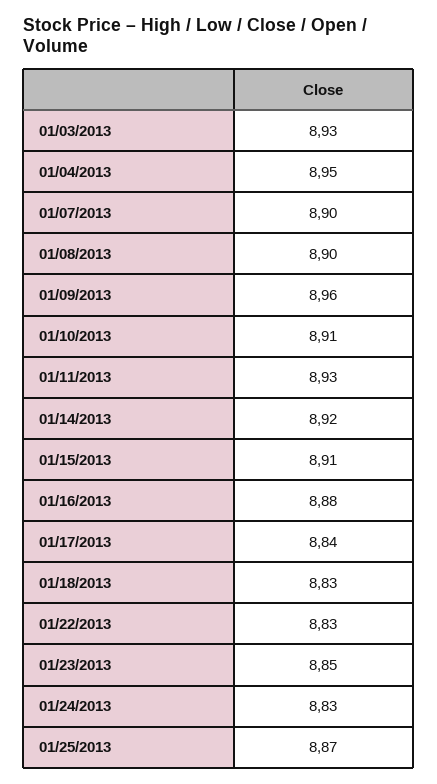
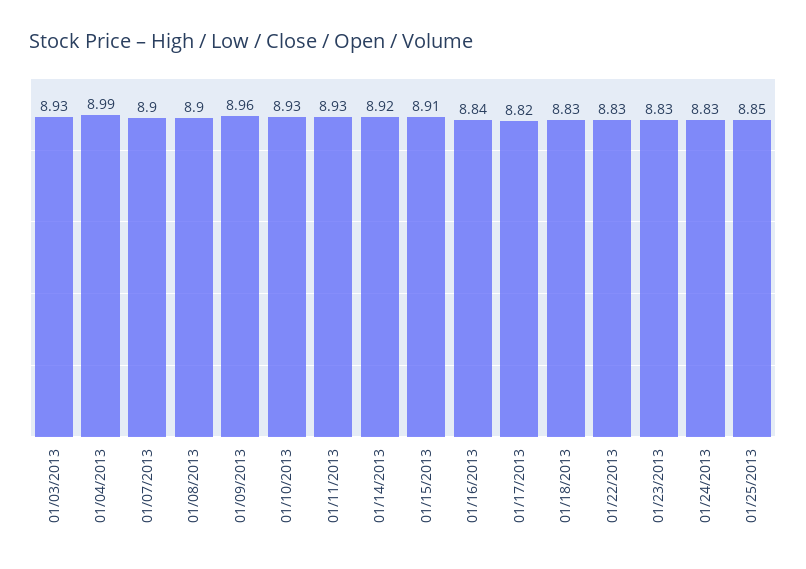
01/04/2013: 8.95 -> 8.99
01/10/2013: 8.91 -> 8.93
01/16/2013: 8.88 -> 8.84
01/17/2013: 8.84 -> 8.82
01/23/2013: 8.85 -> 8.83
01/25/2013: 8.87 -> 8.85

